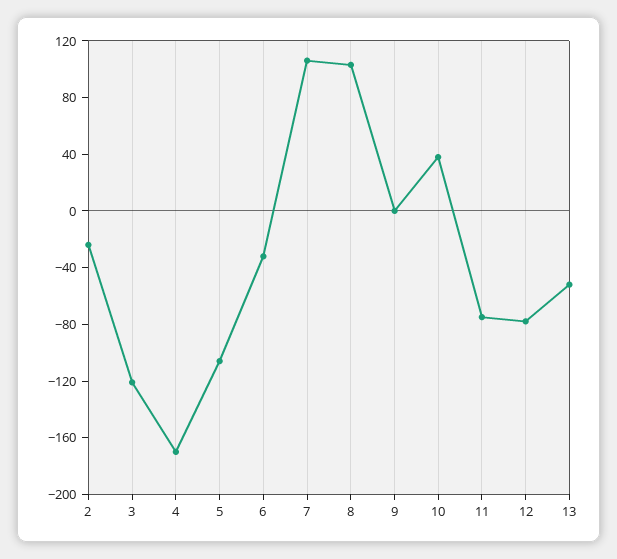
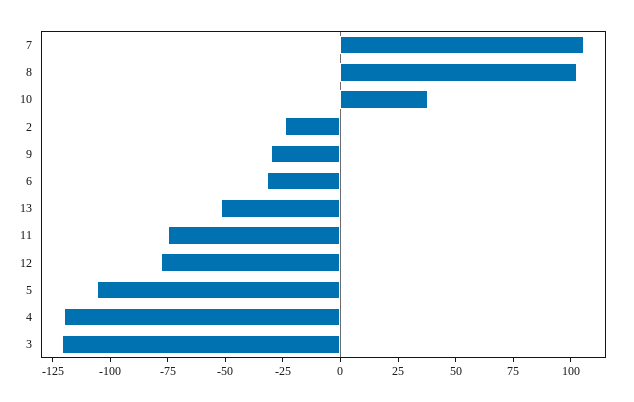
4: -170 -> -120
9: 0 -> -30

